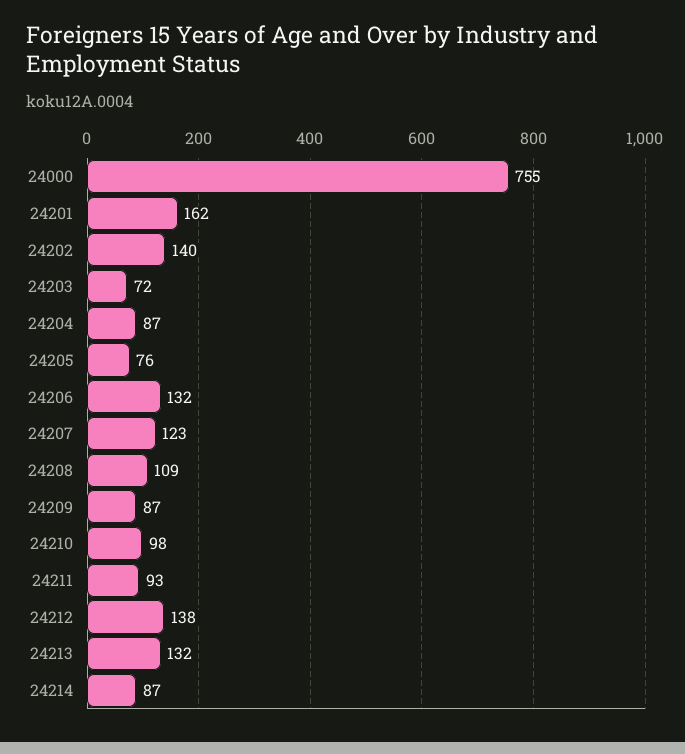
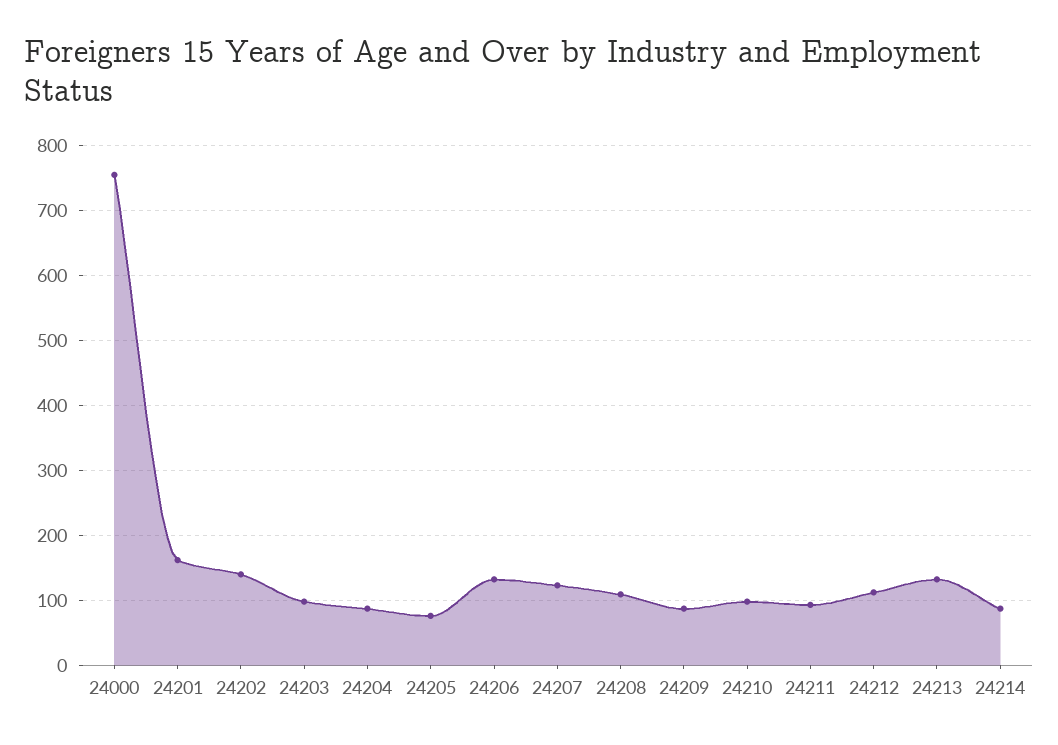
24203: 72 -> 100
24212: 138 -> 110

